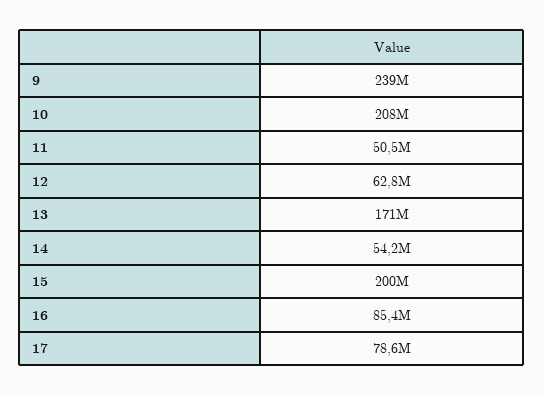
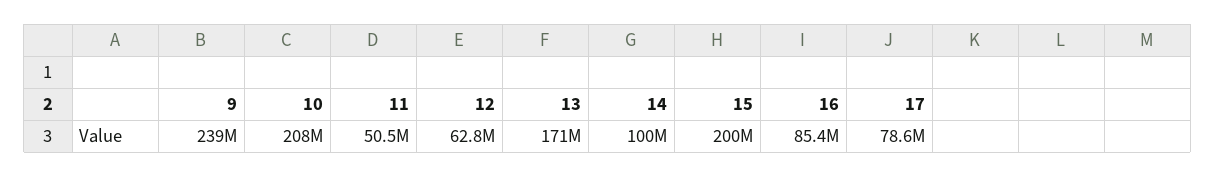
14: 54200000 -> 100000000

